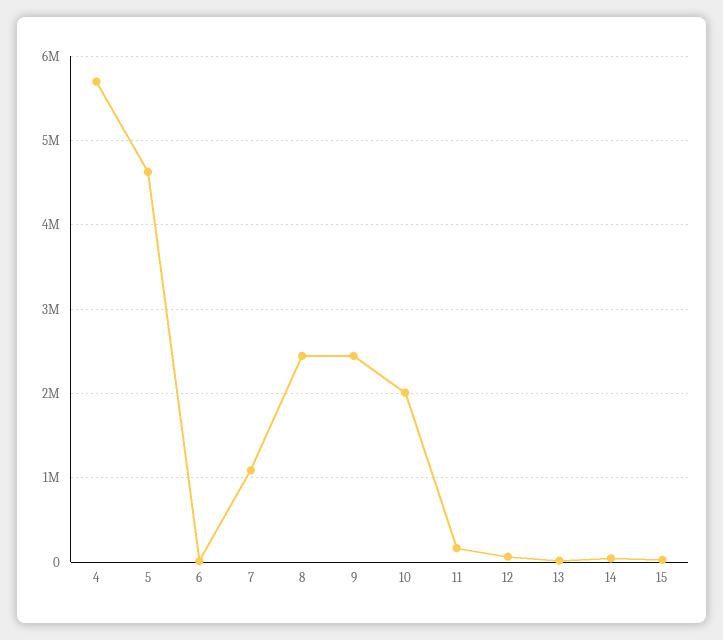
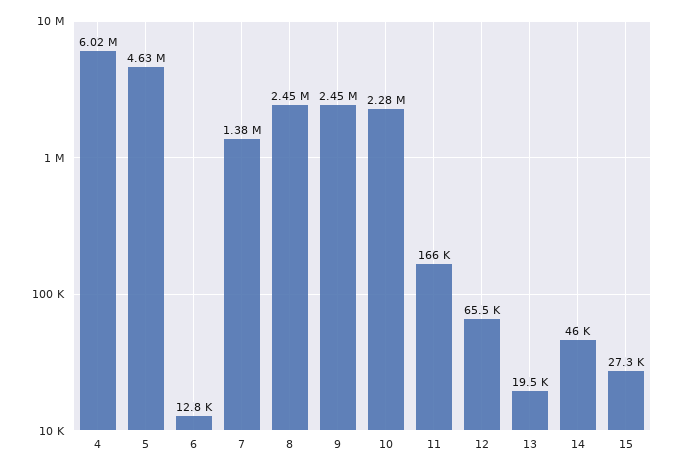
4: 5700000 -> 6020000
7: 1100000 -> 1380000
10: 2000000 -> 2280000

